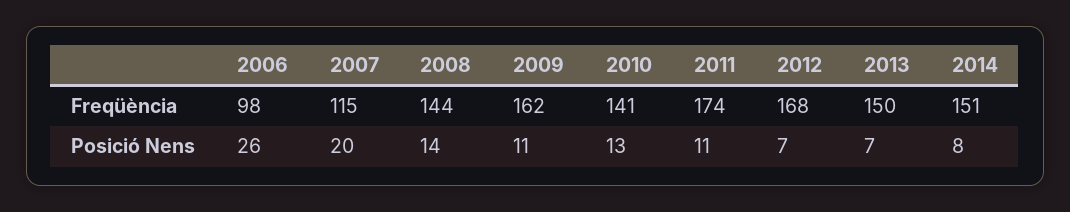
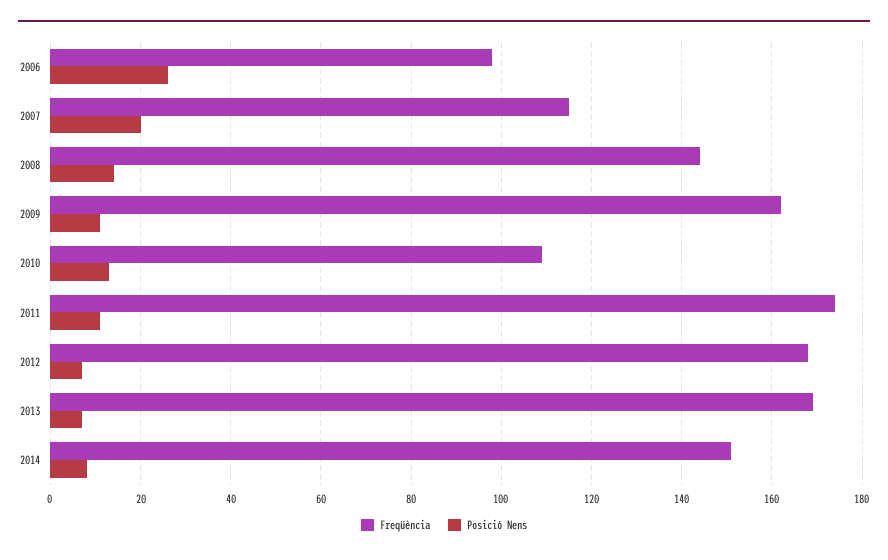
Freqüència, 2010: 141 -> 110
Freqüència, 2013: 150 -> 170

